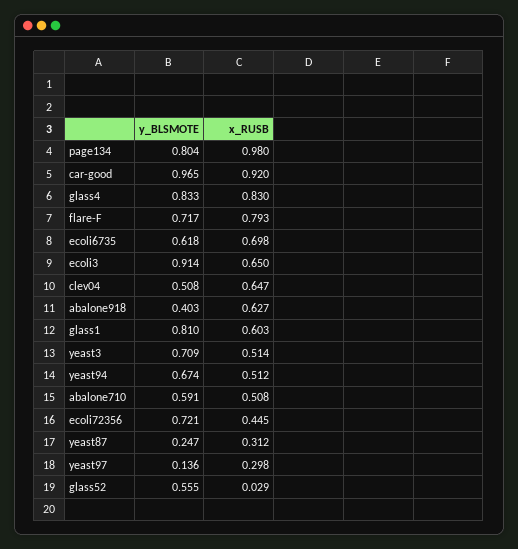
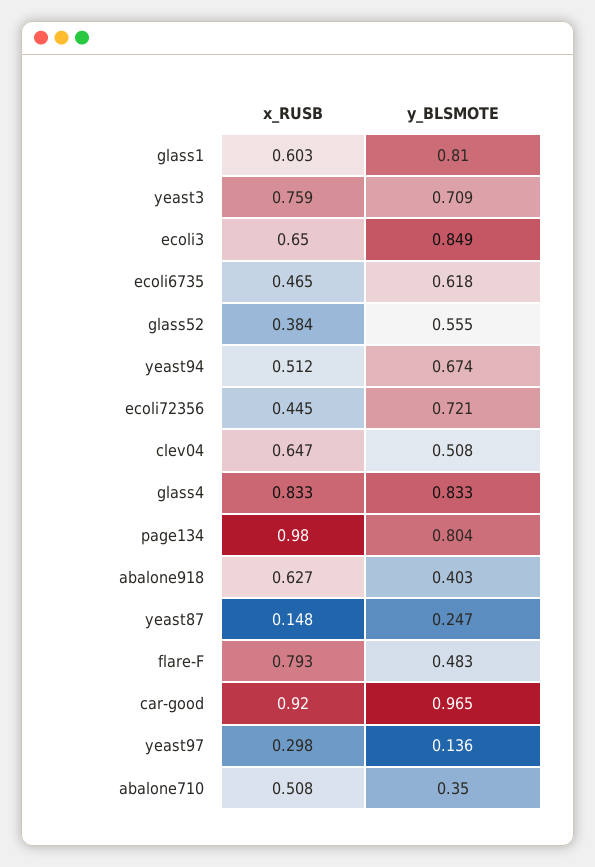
x_RUSB, glass4: 0.83 -> 0.833
y_BLSMOTE, flare-F: 0.717 -> 0.483
x_RUSB, ecoli6735: 0.698 -> 0.465
y_BLSMOTE, ecoli3: 0.914 -> 0.849
x_RUSB, yeast3: 0.514 -> 0.759
y_BLSMOTE, abalone710: 0.591 -> 0.35
x_RUSB, yeast87: 0.312 -> 0.148
x_RUSB, glass52: 0.029 -> 0.384

